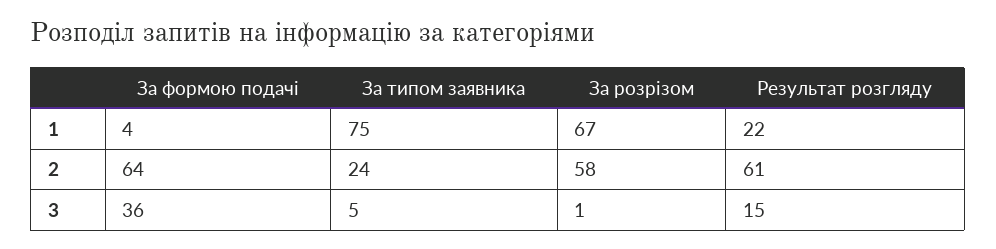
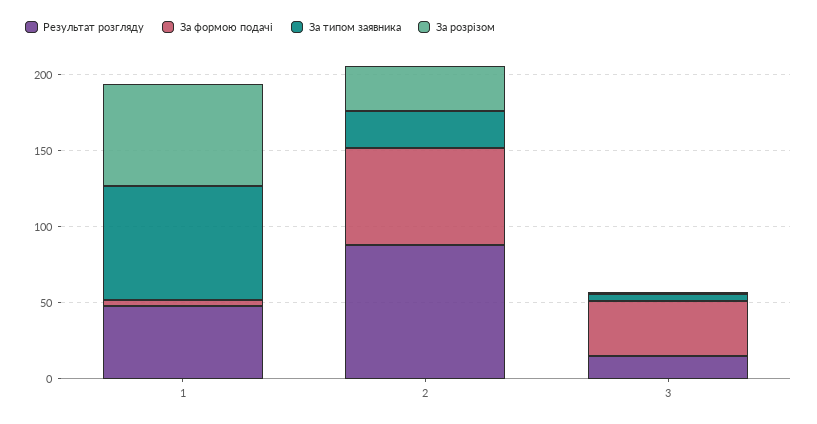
Результат розгляду, 1: 22 -> 50
За розрізом, 2: 58 -> 30
Результат розгляду, 2: 61 -> 90

